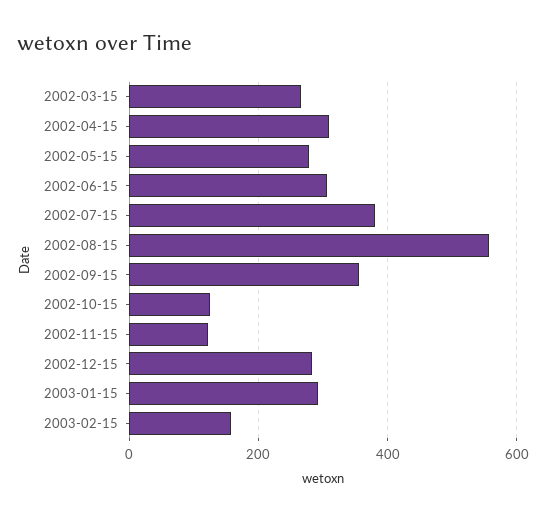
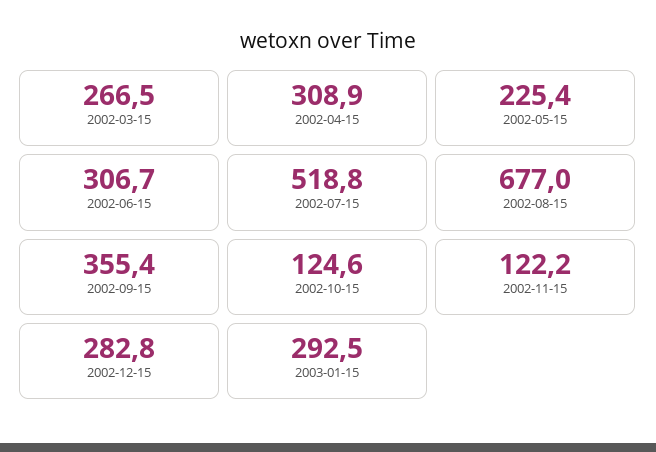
2002-05-15: 280 -> 225.4
2002-07-15: 380 -> 518.8
2002-08-15: 560 -> 677
2003-02-15: 160 -> none

